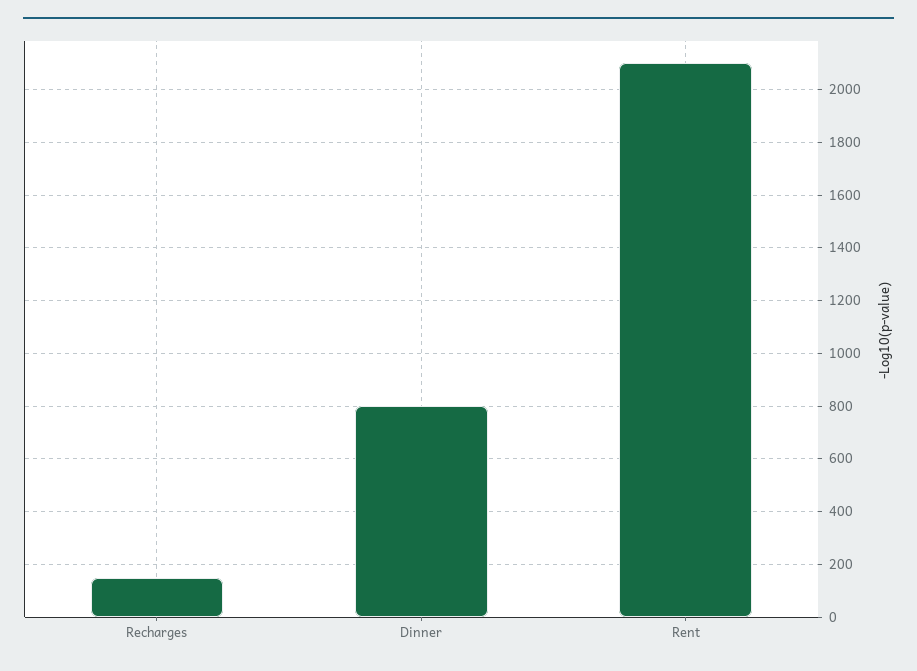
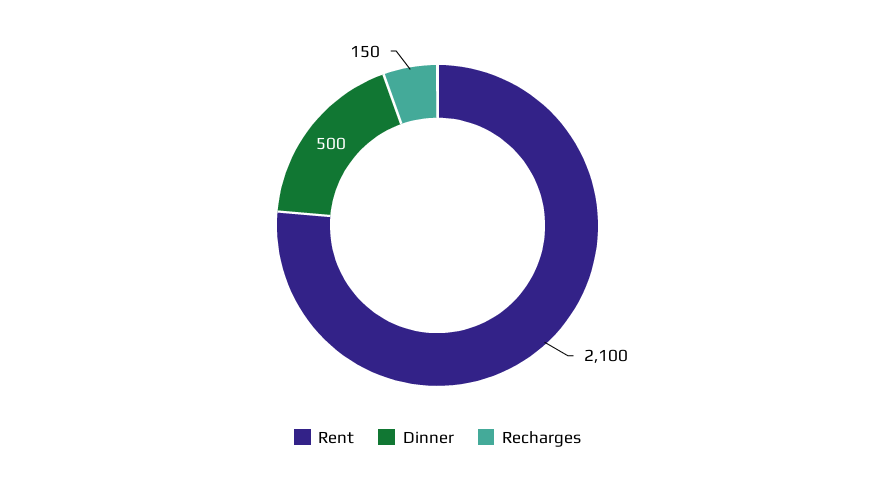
Dinner: 800 -> 500

